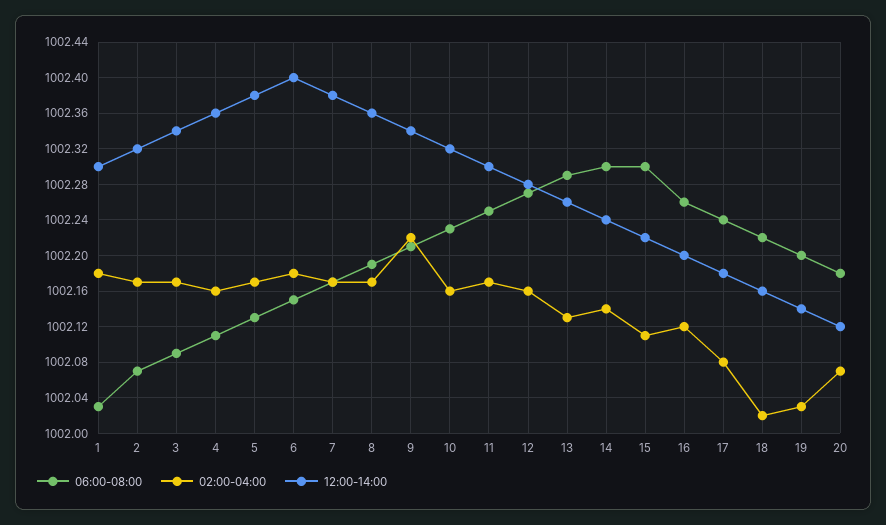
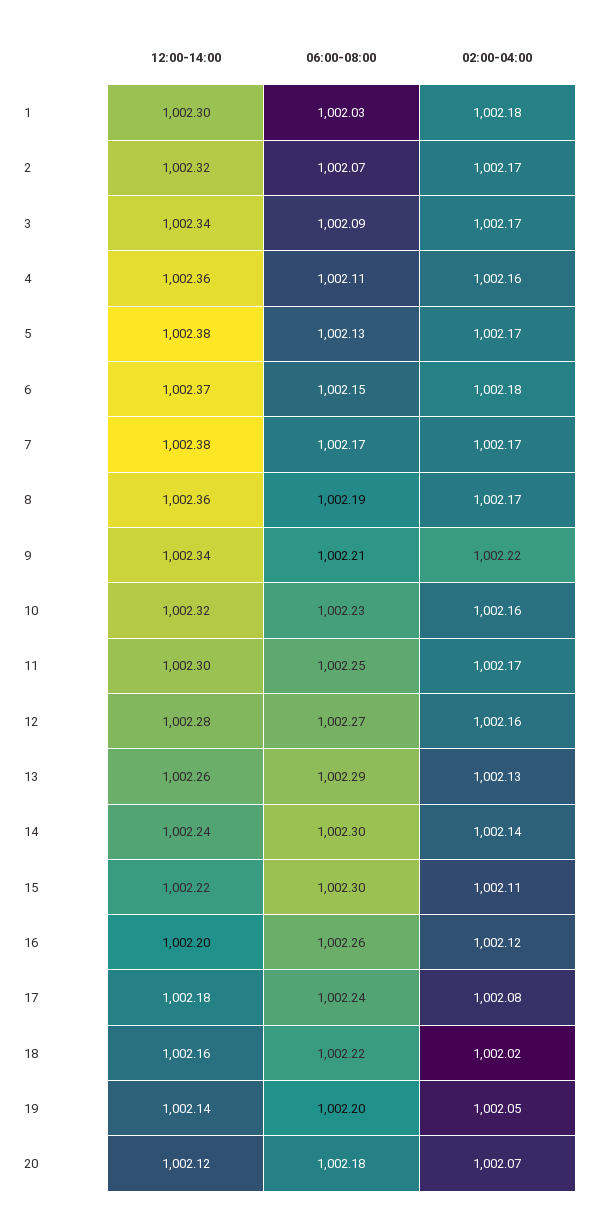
12:00-14:00, 6: 1002.4 -> 1002.37
02:00-04:00, 19: 1002.03 -> 1002.05

